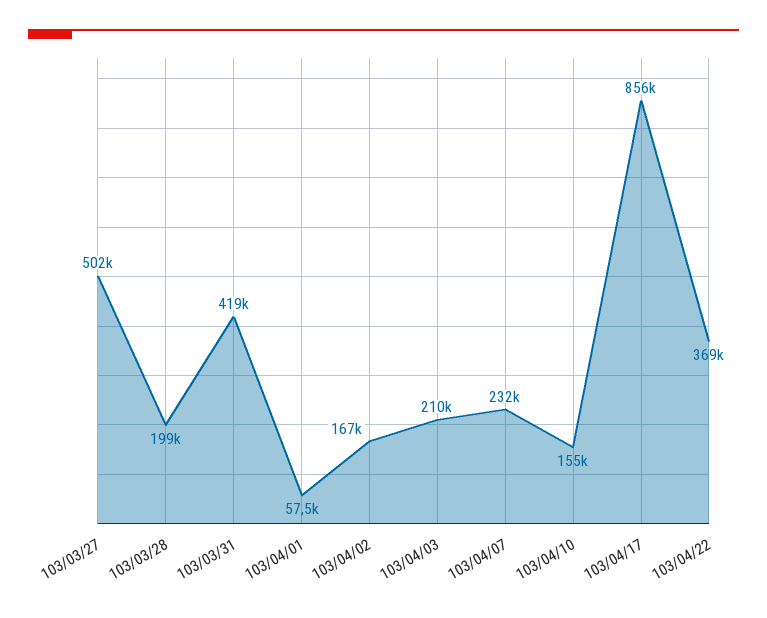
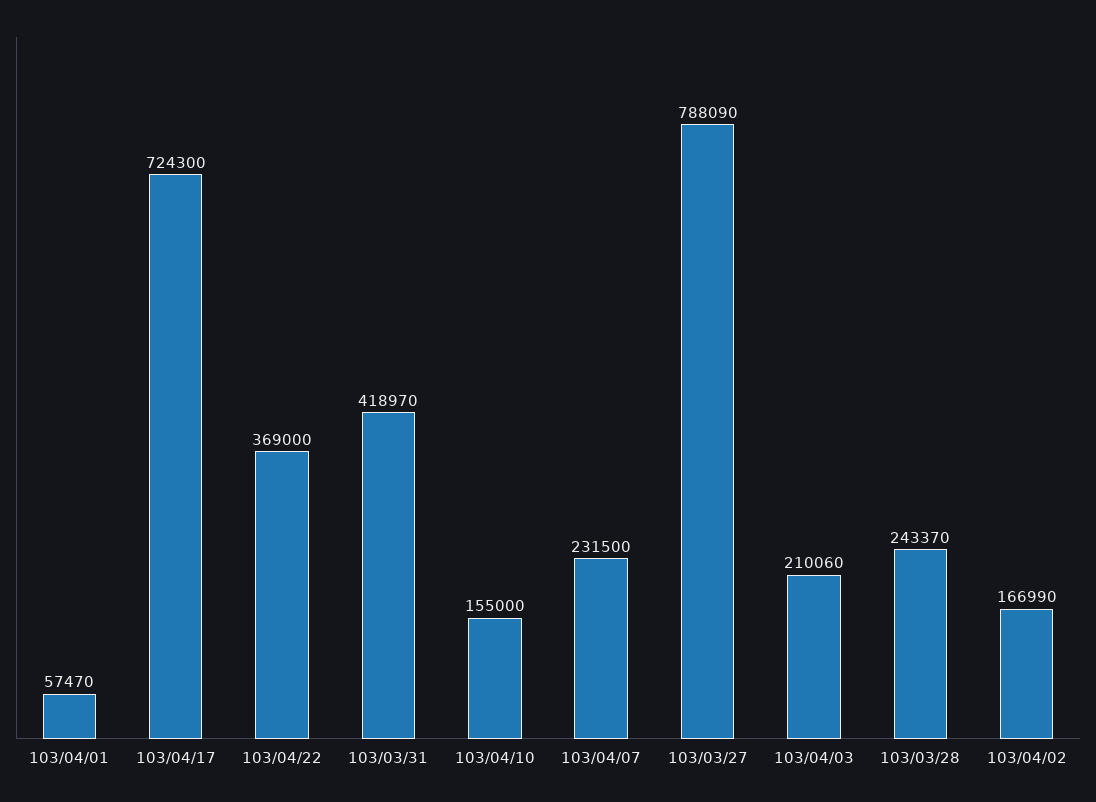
103/03/27: 502000 -> 788090
103/03/28: 199000 -> 243370
103/04/17: 856000 -> 724300

